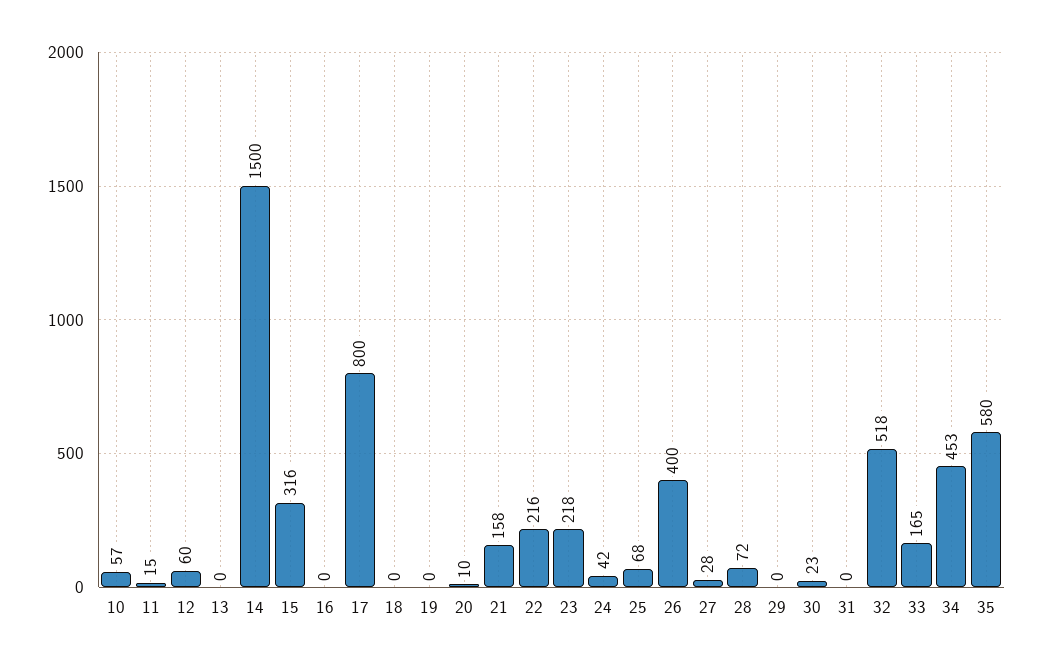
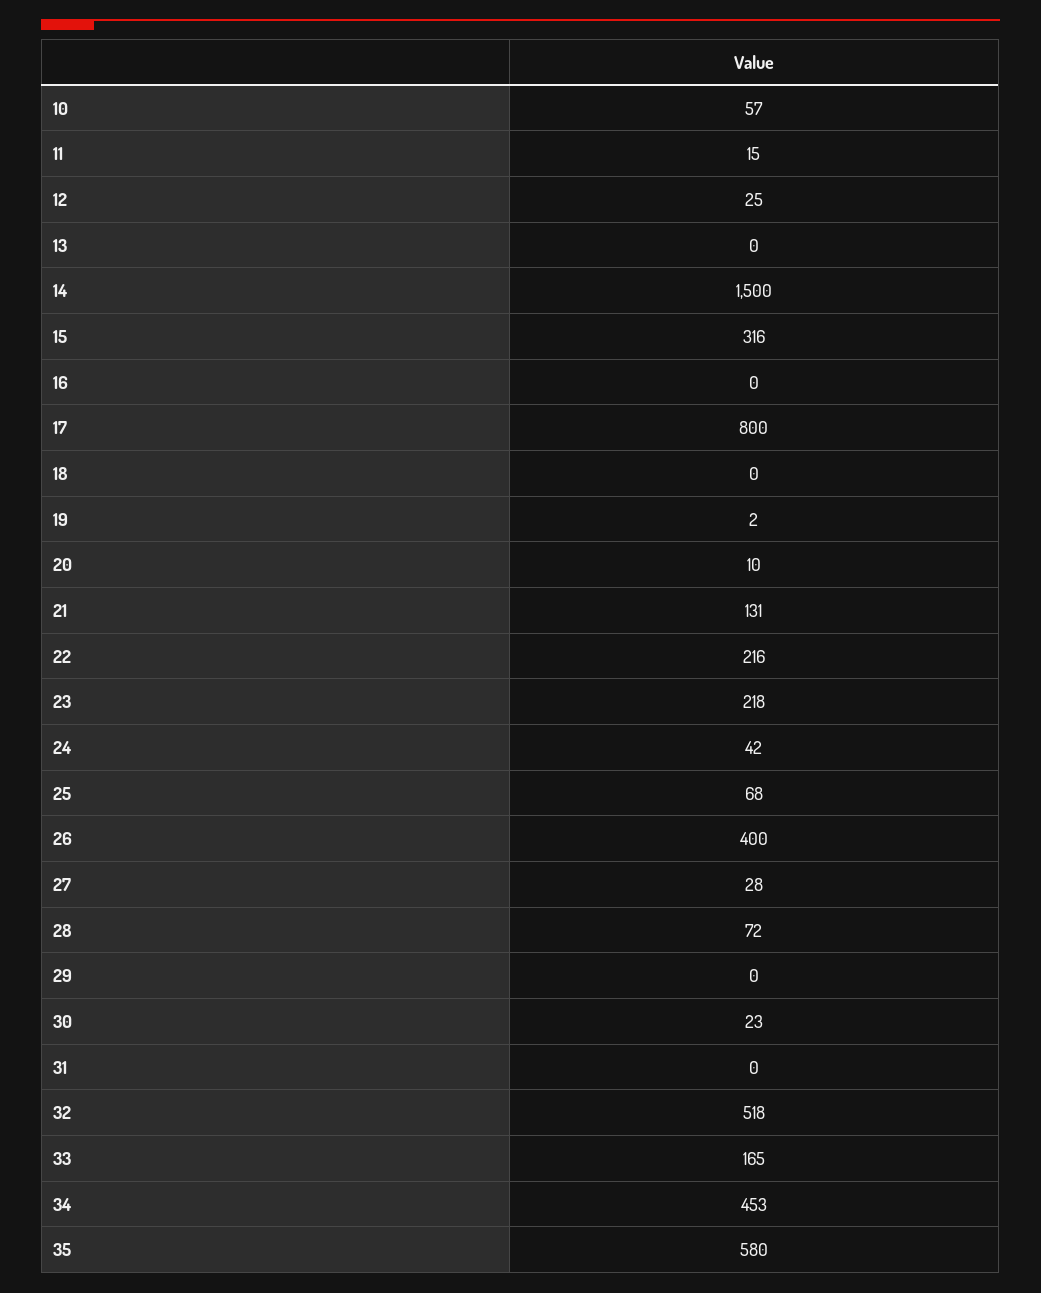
12: 60 -> 25
19: 0 -> 2
21: 158 -> 131

